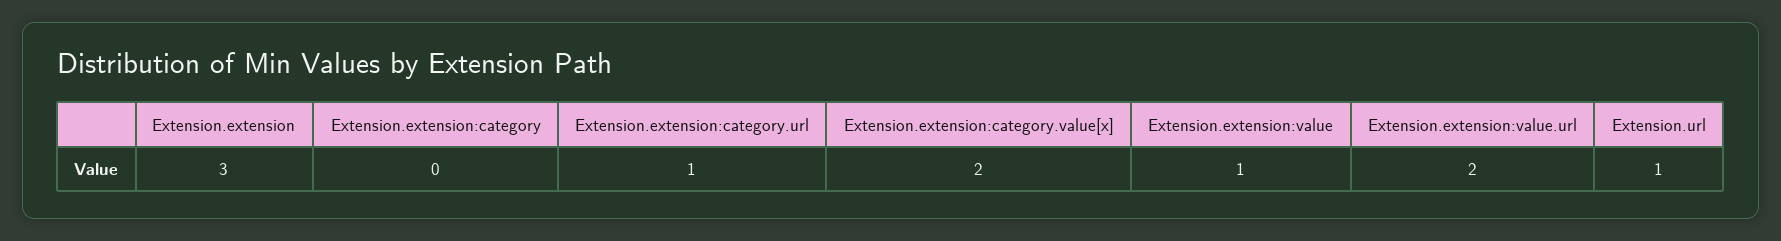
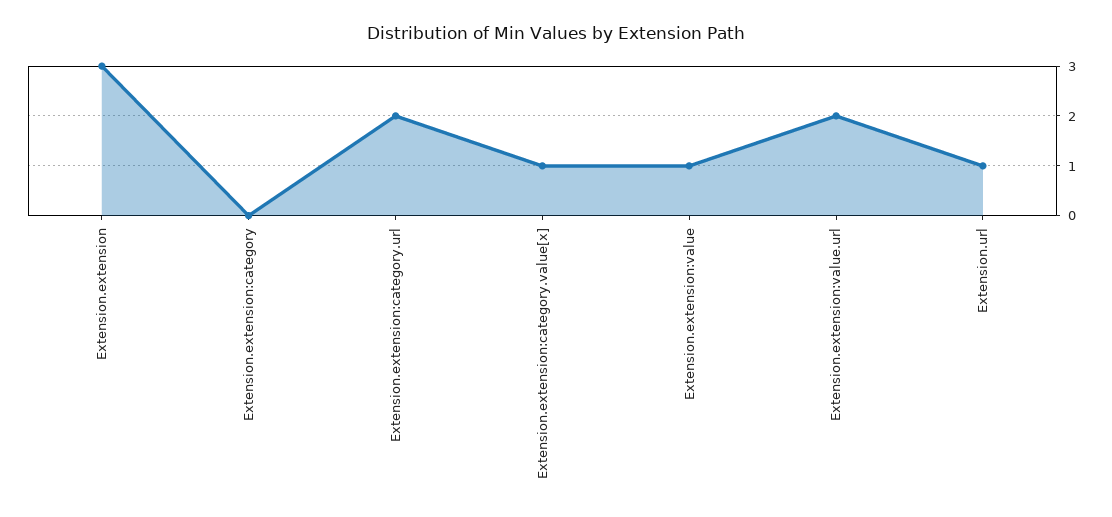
Extension.extension:category.url: 1 -> 2
Extension.extension:category.value[x]: 2 -> 1

